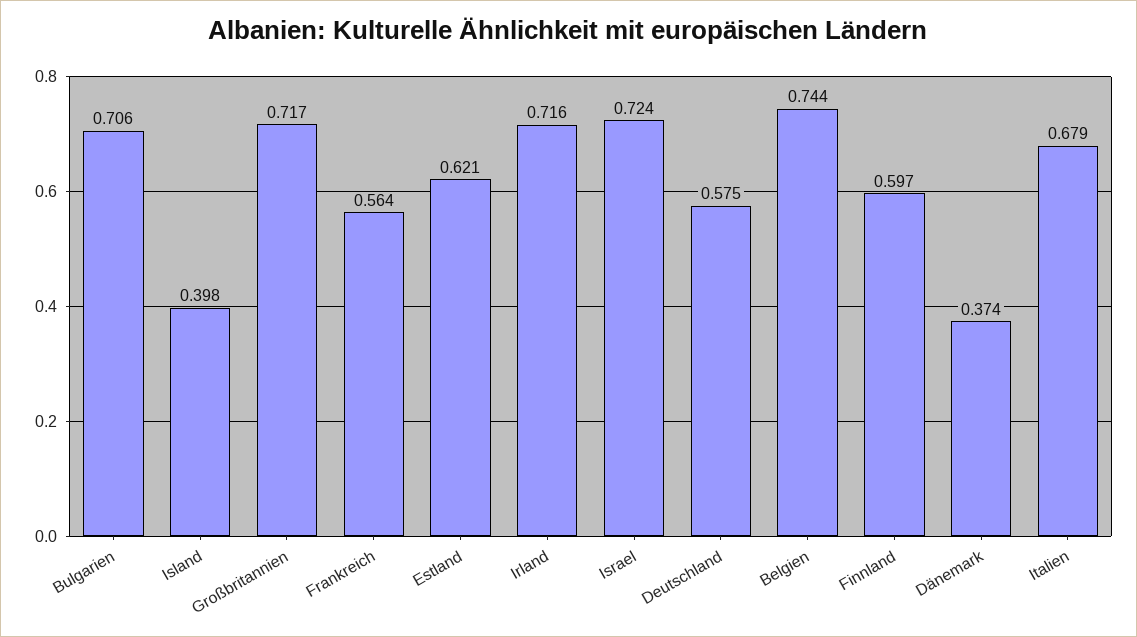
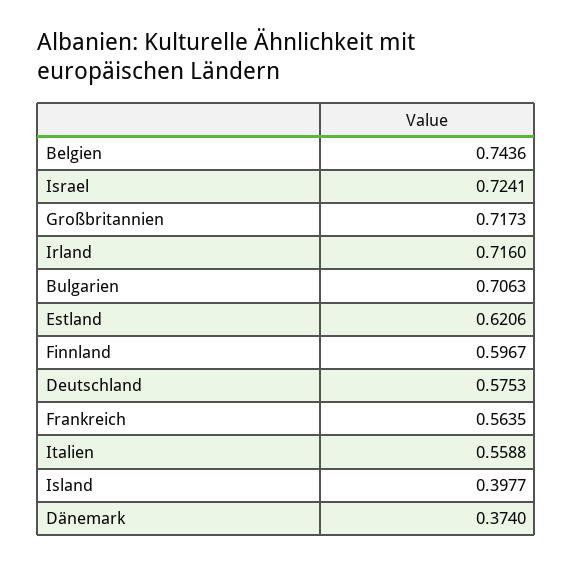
Italien: 0.679 -> 0.5588

